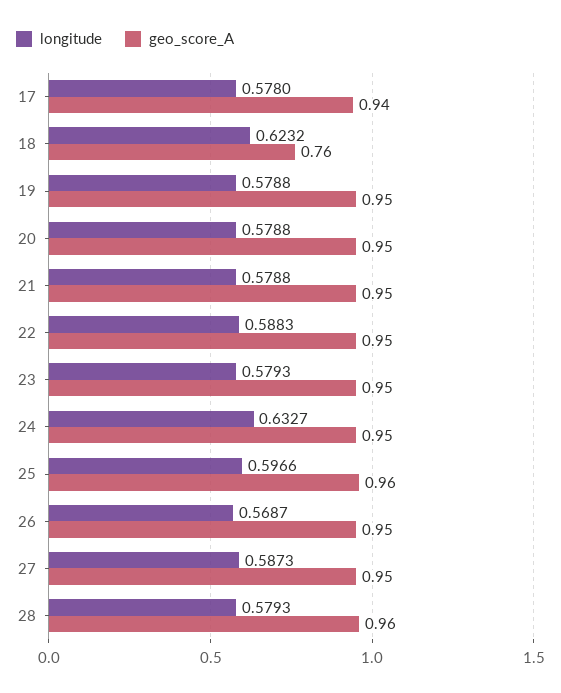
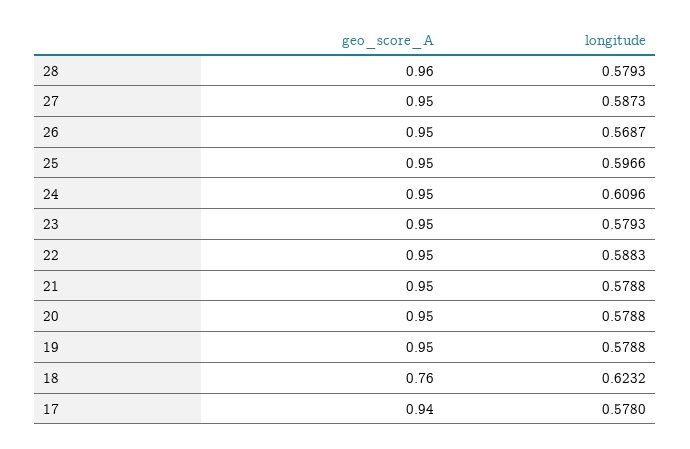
longitude, 24: 0.6327 -> 0.6096
geo_score_A, 25: 0.96 -> 0.95

